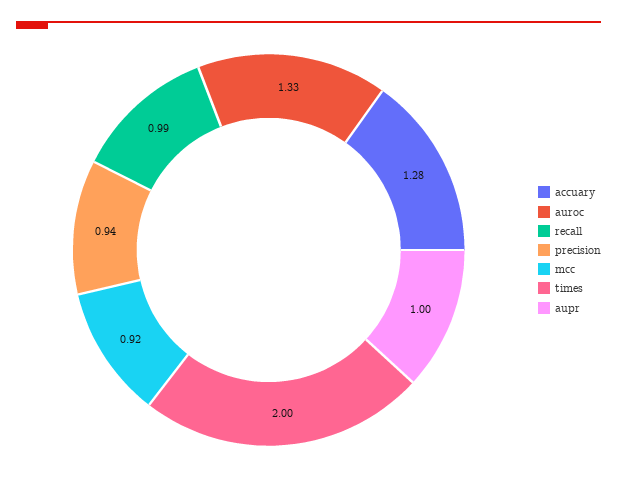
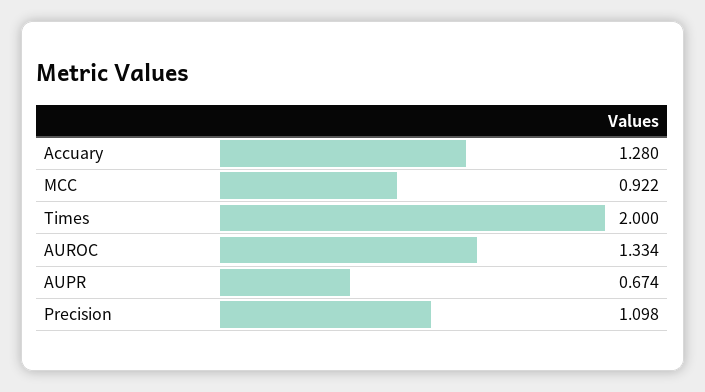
recall: 0.99 -> none
precision: 0.94 -> 1.098
aupr: 1 -> 0.674

